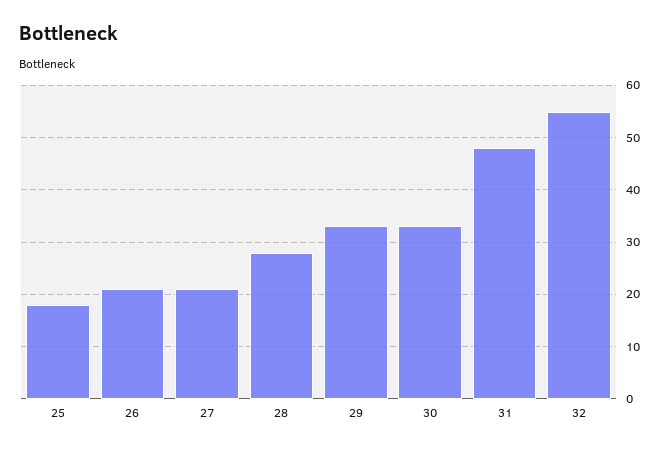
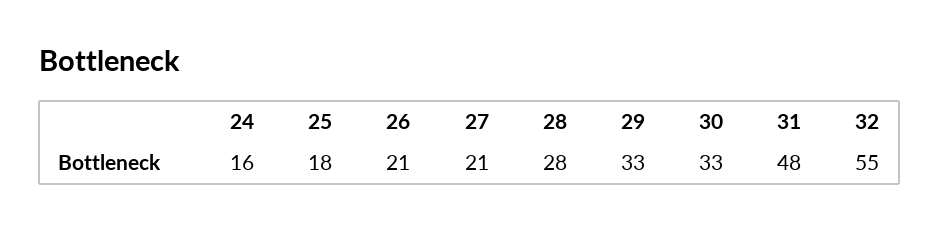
24: none -> 16

